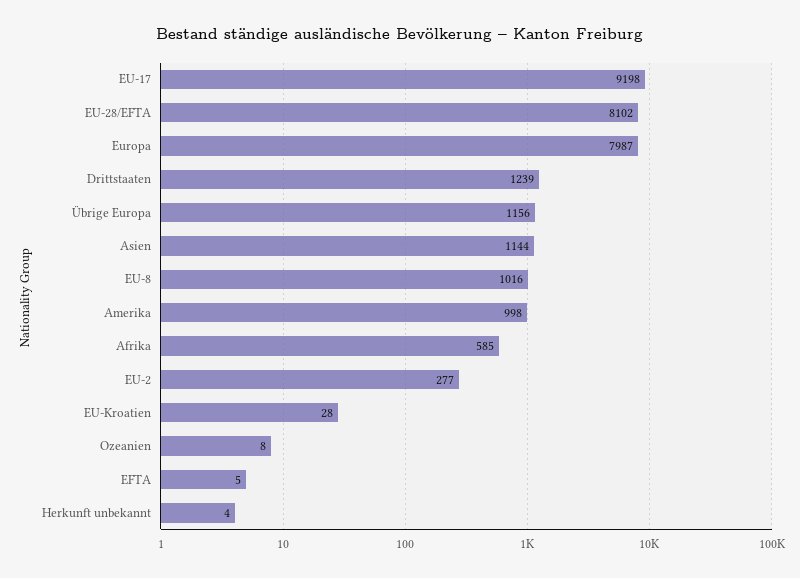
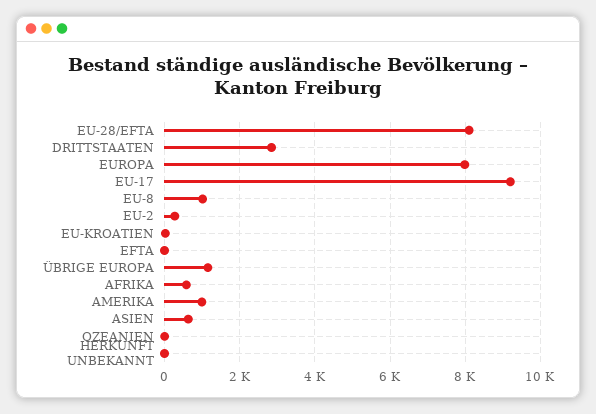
Drittstaaten: 1239 -> 2800
Asien: 1144 -> 600

